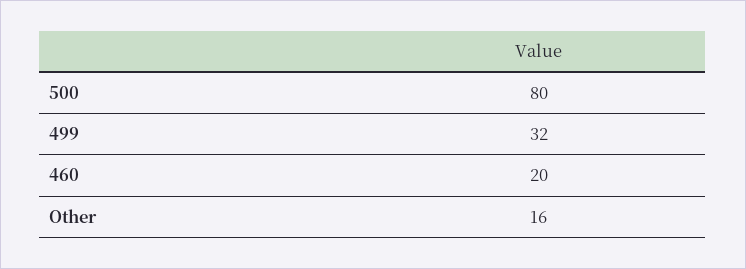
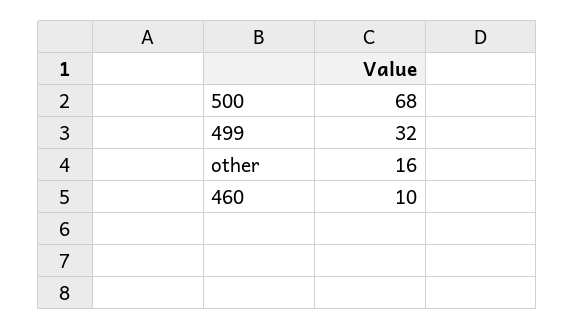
500: 80 -> 68
460: 20 -> 10

